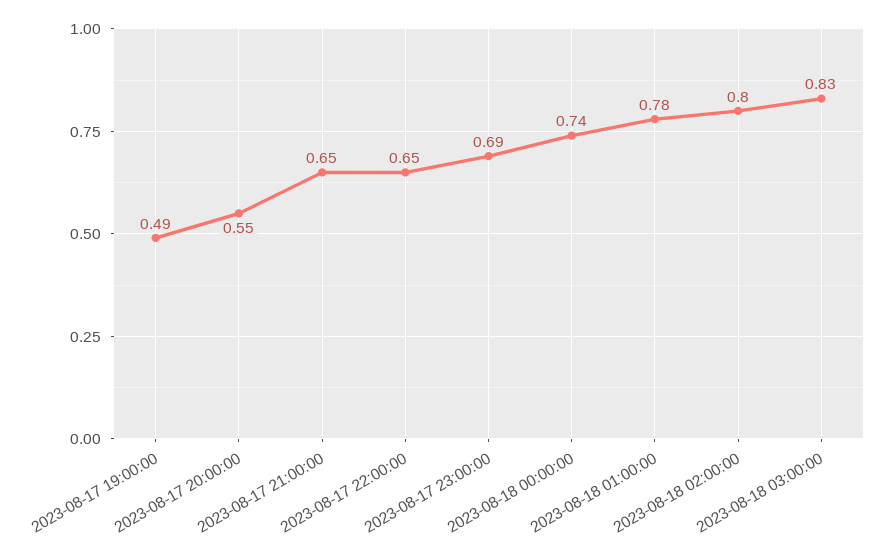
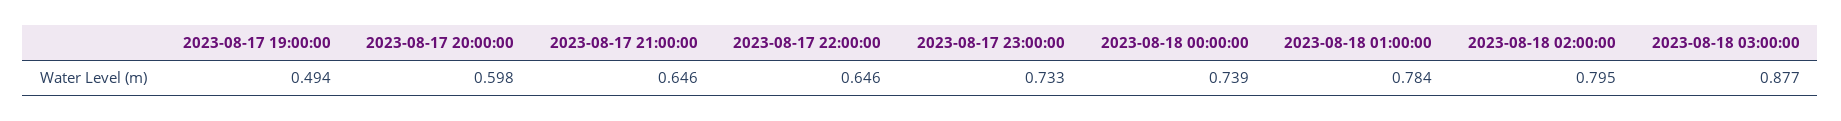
2023-08-17 20:00:00: 0.55 -> 0.598
2023-08-17 23:00:00: 0.69 -> 0.733
2023-08-18 03:00:00: 0.83 -> 0.877

